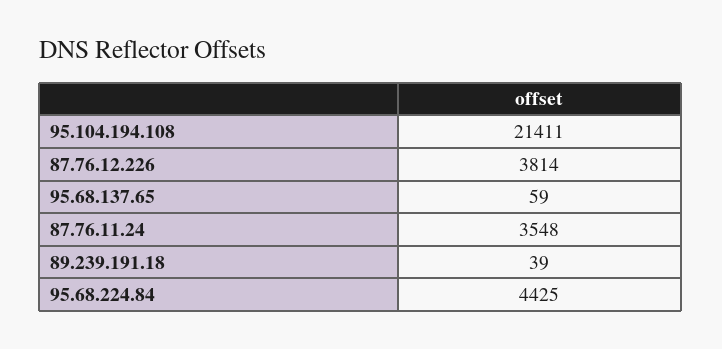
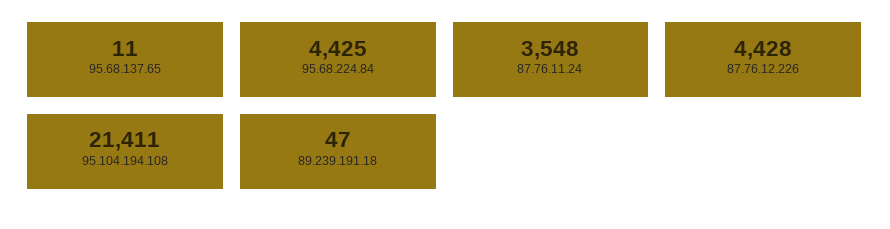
87.76.12.226: 3814 -> 4428
95.68.137.65: 59 -> 11
89.239.191.18: 39 -> 47

